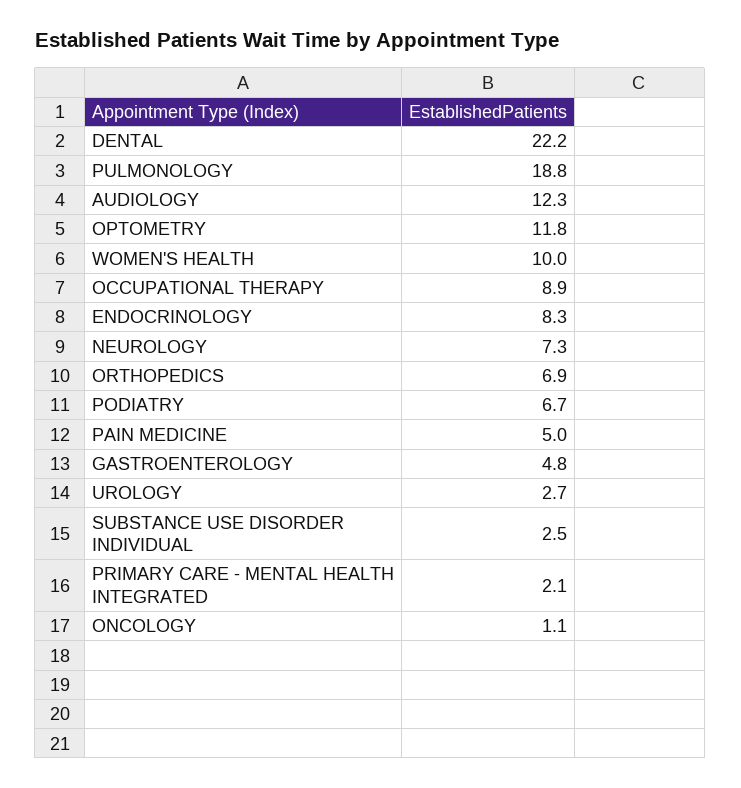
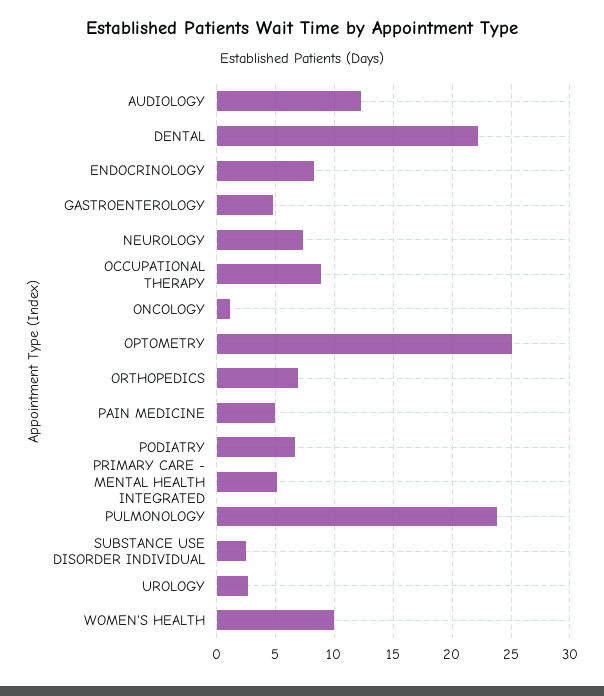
PULMONOLOGY: 18.8 -> 24
OPTOMETRY: 11.8 -> 25
PRIMARY CARE - MENTAL HEALTH INTEGRATED: 2.1 -> 5

